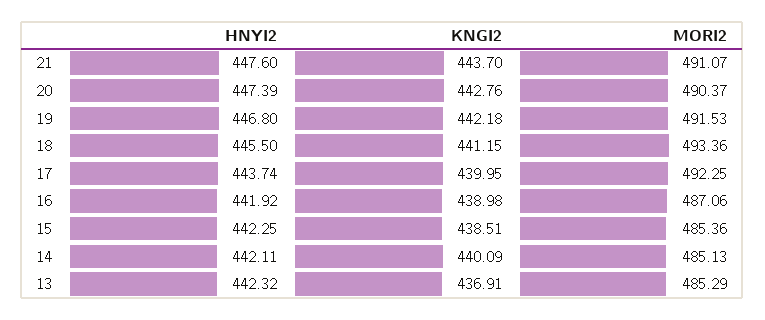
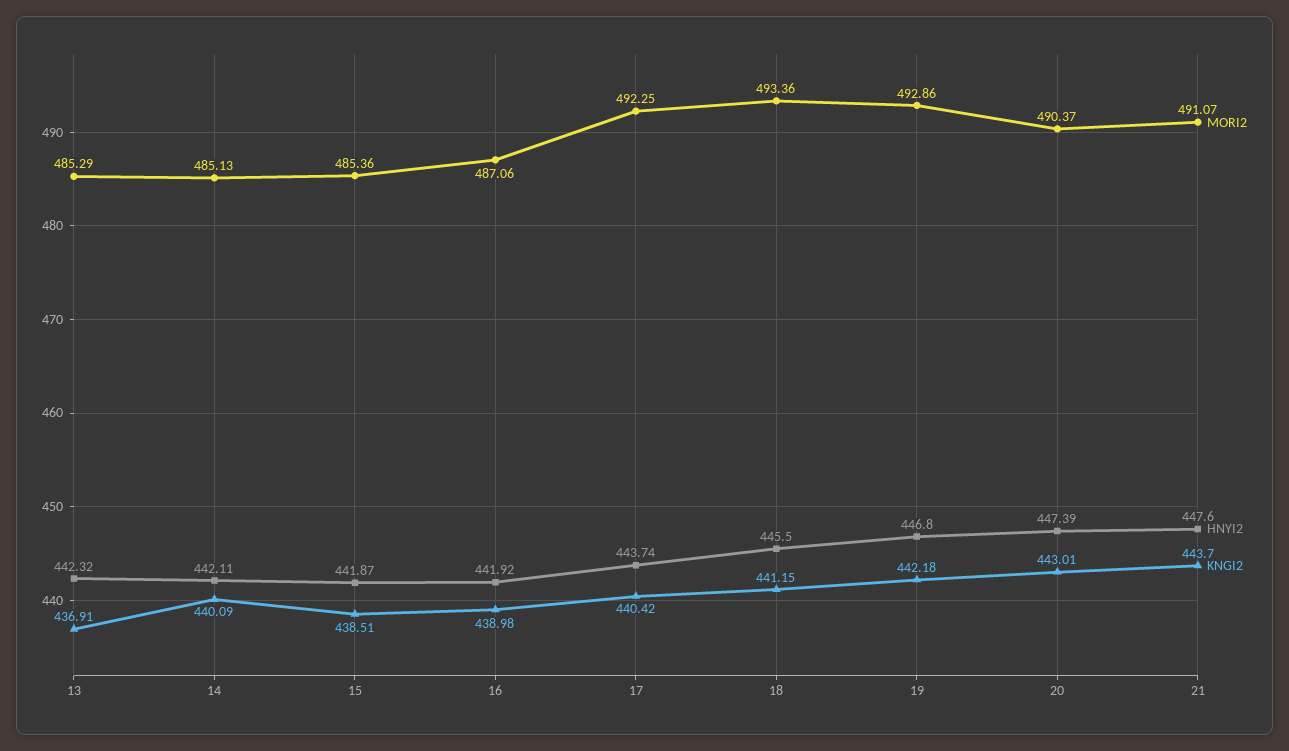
KNGI2, 20: 442.76 -> 443.01
MORI2, 19: 491.53 -> 492.86
KNGI2, 17: 439.95 -> 440.42
HNYI2, 15: 442.25 -> 441.87

